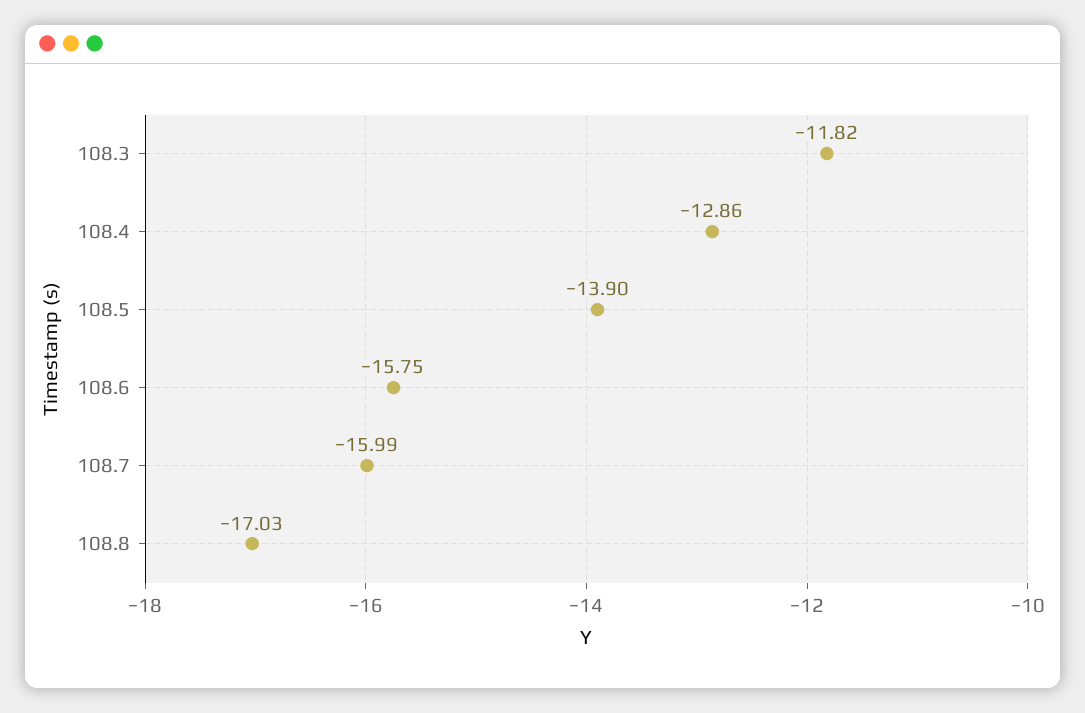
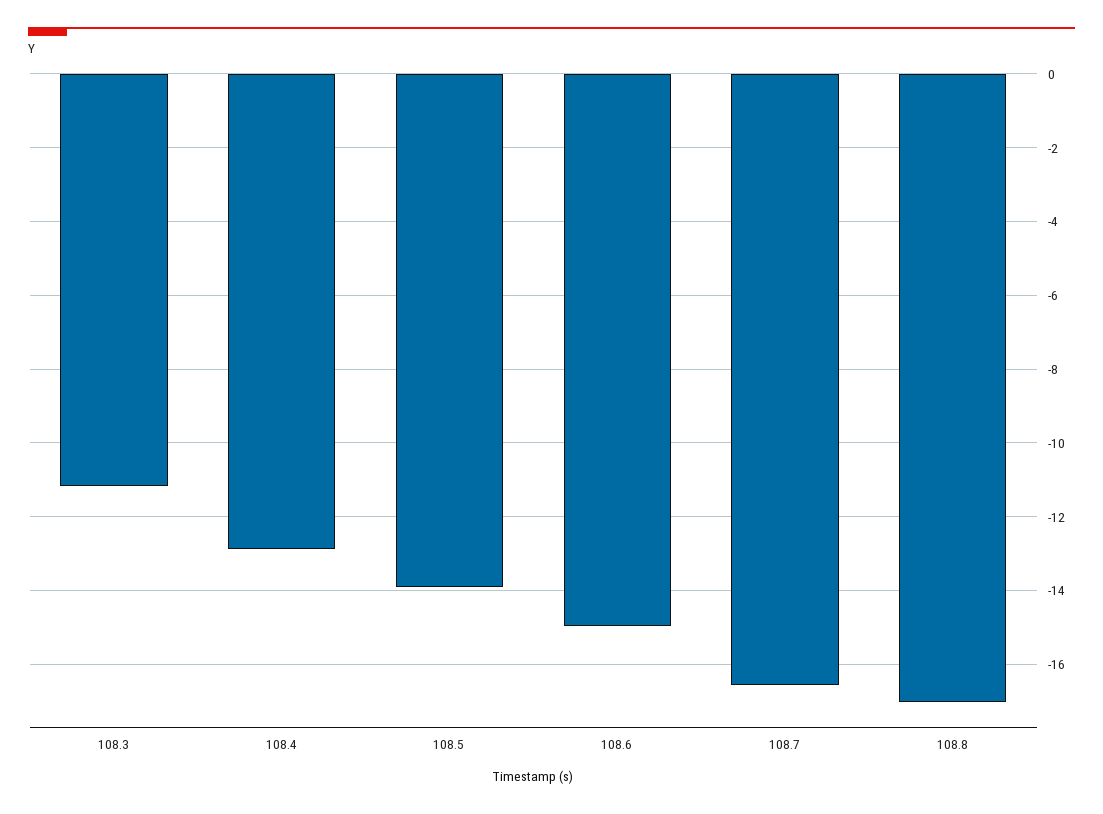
108.3: -11.82 -> -11.2
108.6: -15.75 -> -15
108.7: -15.99 -> -16.6

